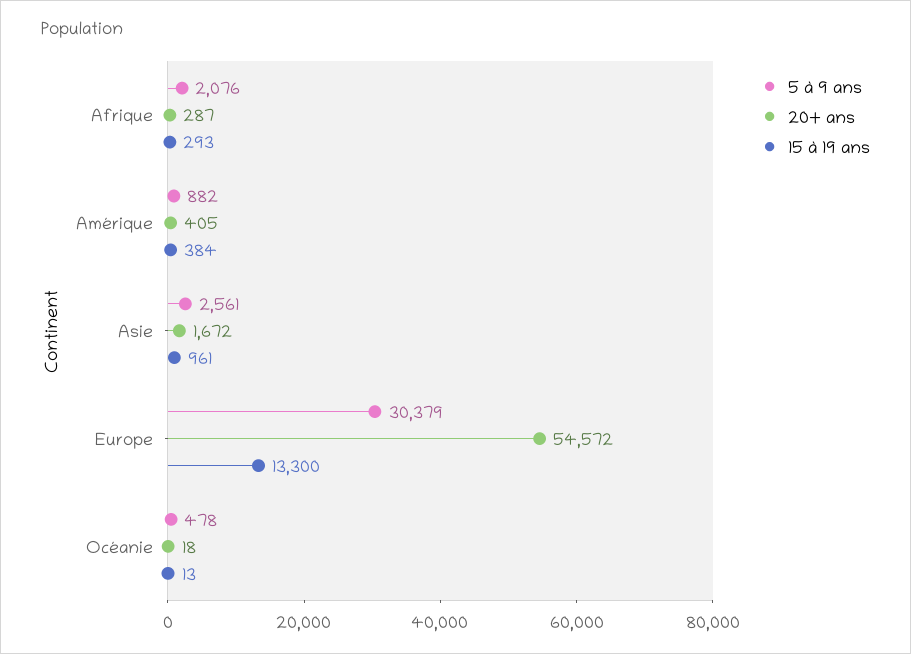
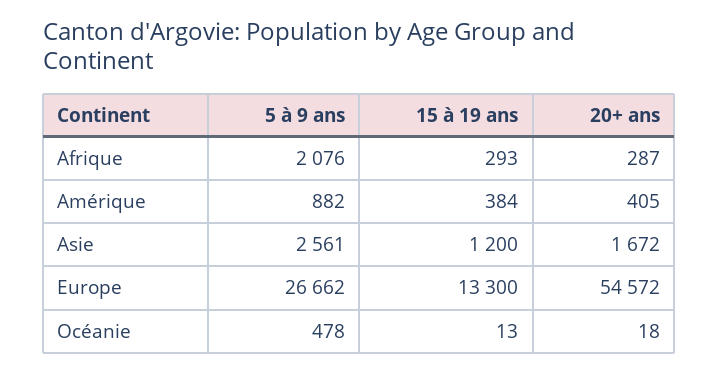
15 à 19 ans, Asie: 961 -> 1200
5 à 9 ans, Europe: 30379 -> 26662

